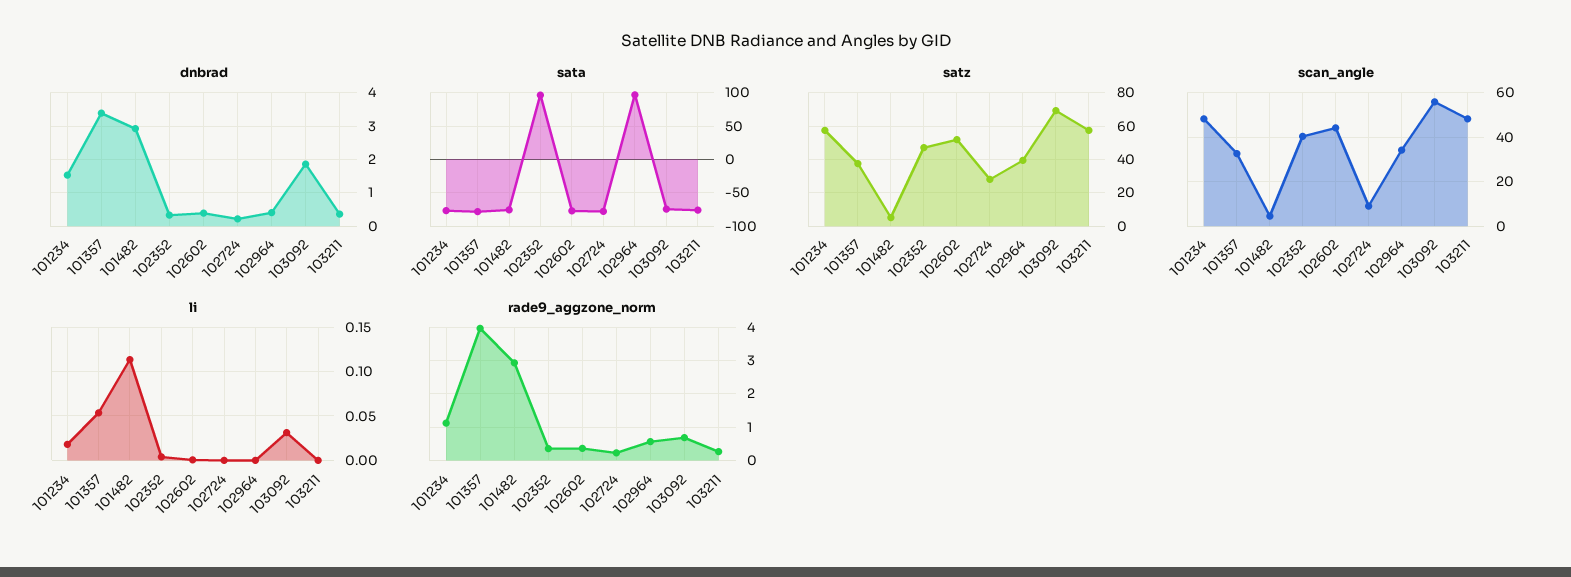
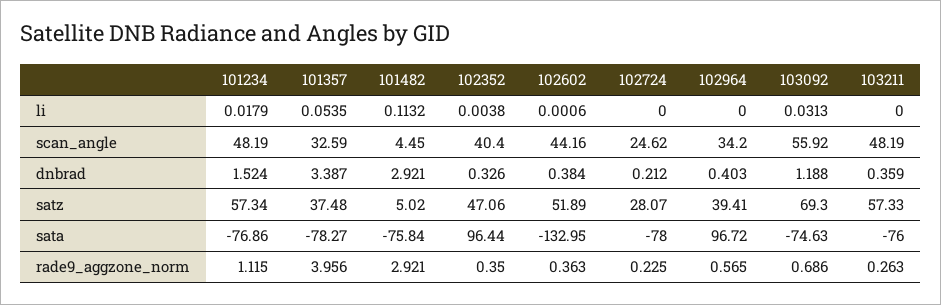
dnbrad, 103092: 1.8 -> 1.188
sata, 102602: -80 -> -132.95
scan_angle, 102724: 10 -> 24.62

